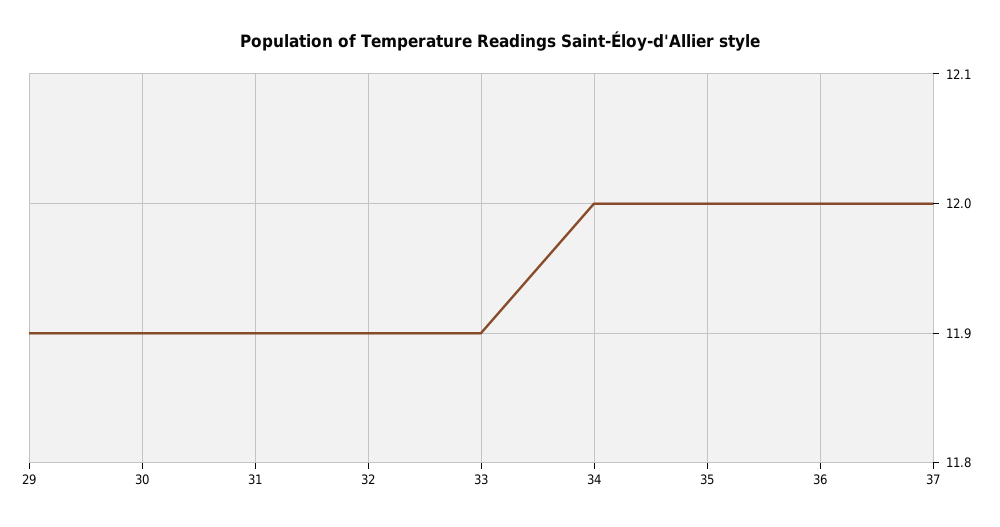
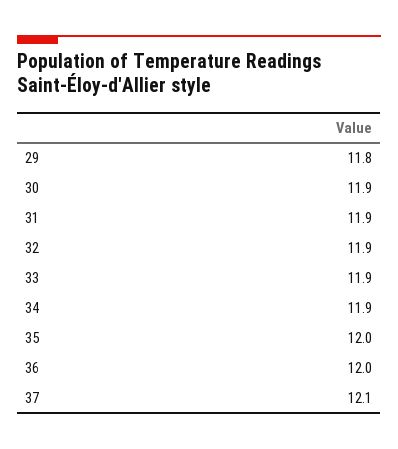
29: 11.9 -> 11.8
34: 12 -> 11.9
37: 12 -> 12.1

